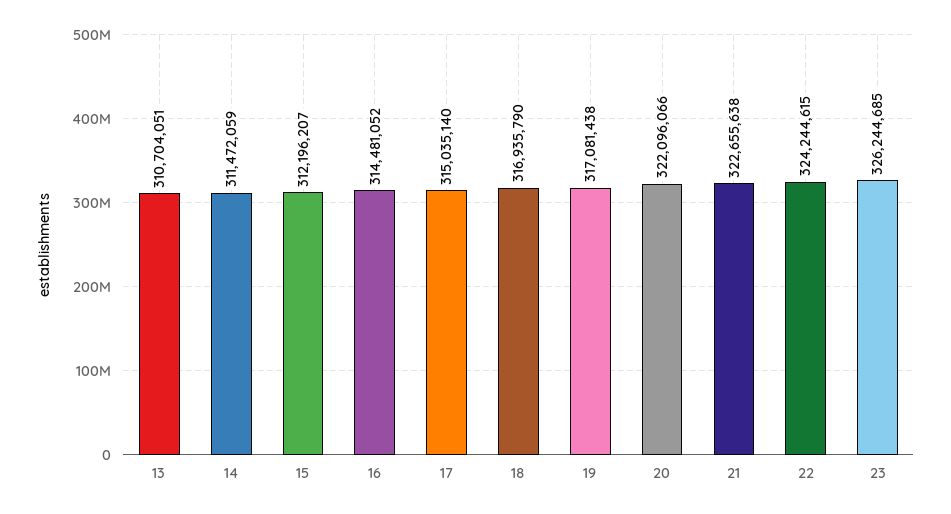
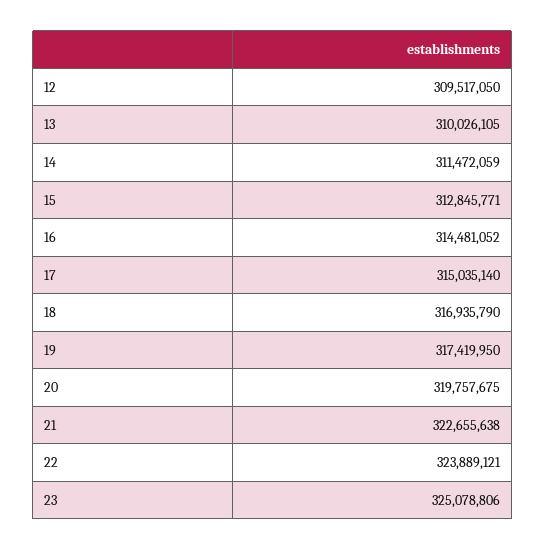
13: 310704051 -> 310026105
15: 312196207 -> 312845771
19: 317081438 -> 317419950
20: 322096066 -> 319757675
22: 324244615 -> 323889121
23: 326244685 -> 325078806
12: none -> 309517050

